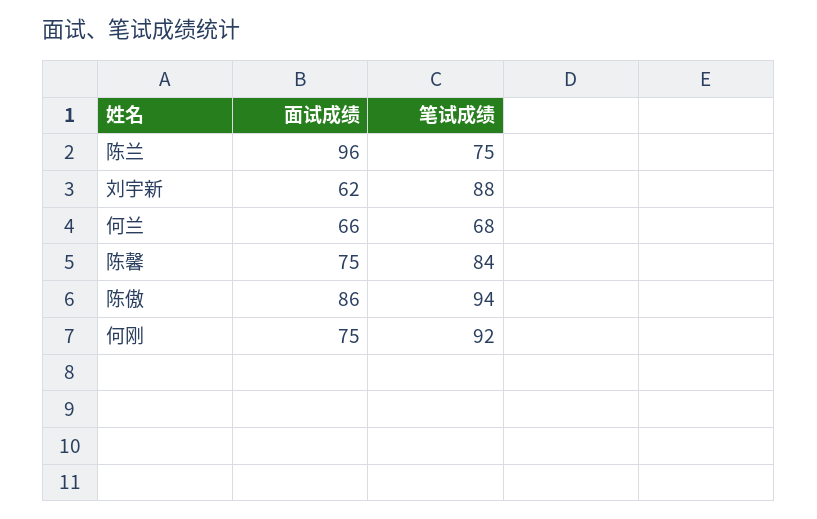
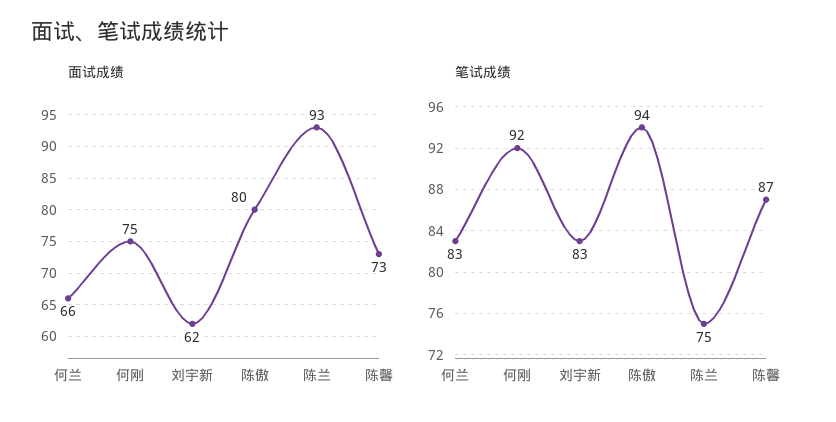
面试成绩, 陈兰: 96 -> 93
笔试成绩, 刘宇新: 88 -> 83
笔试成绩, 何兰: 68 -> 83
面试成绩, 陈馨: 75 -> 73
笔试成绩, 陈馨: 84 -> 87
面试成绩, 陈傲: 86 -> 80

